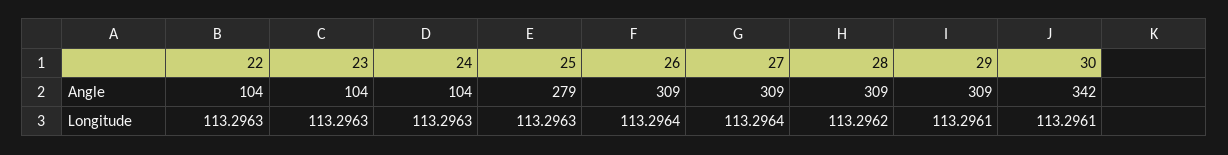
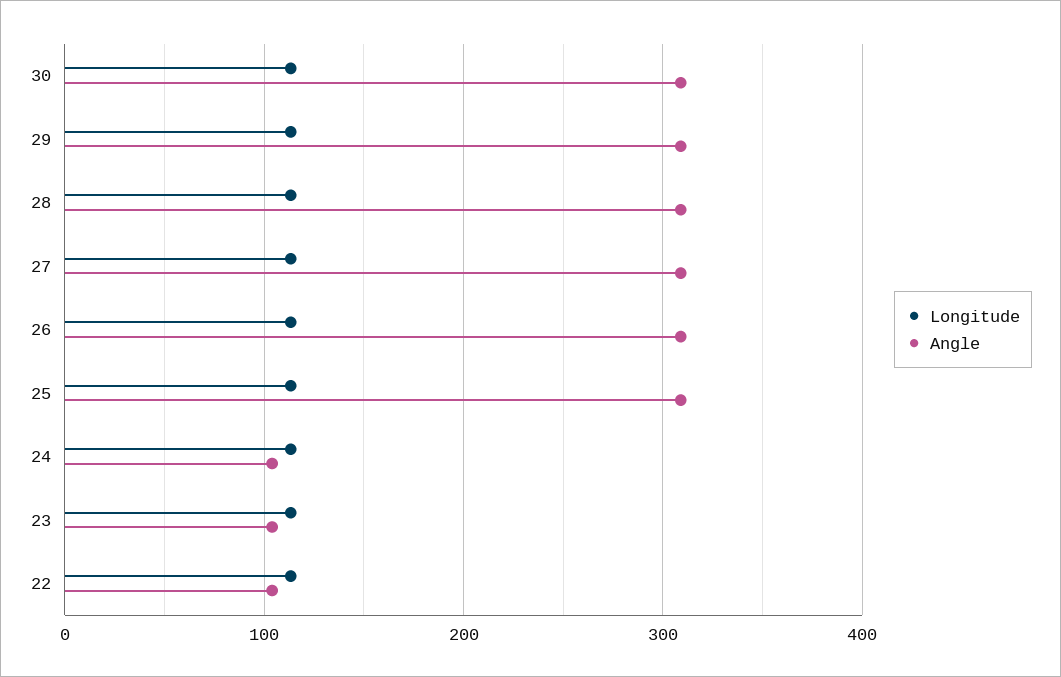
Angle, 25: 279 -> 310
Angle, 30: 342 -> 310

